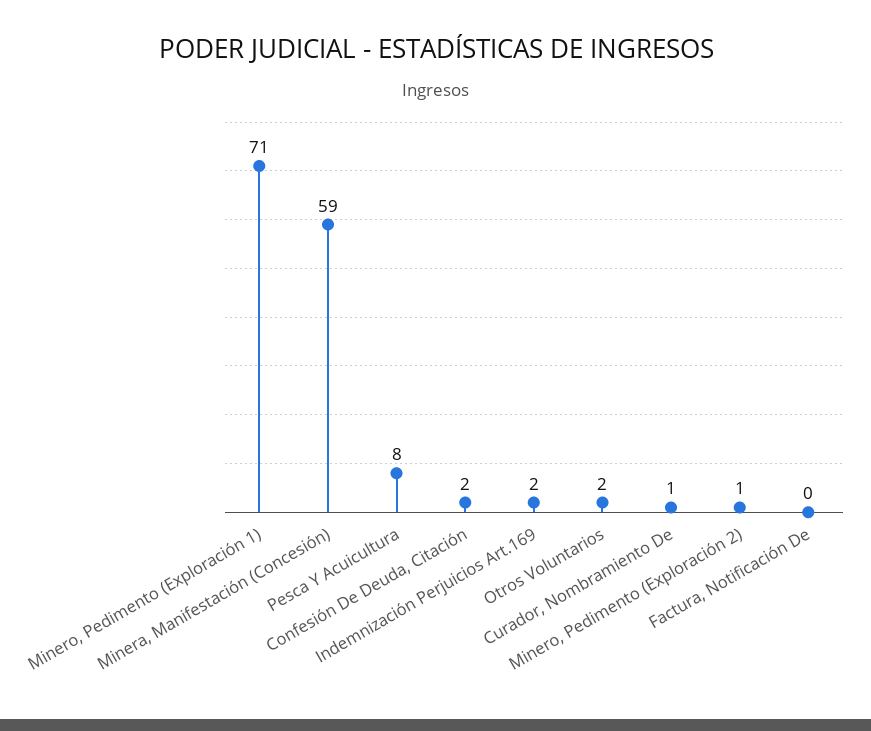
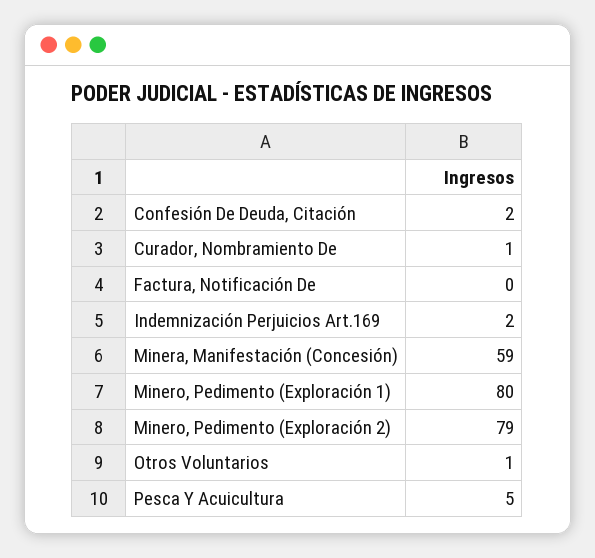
Minero, Pedimento (Exploración 1): 71 -> 80
Pesca Y Acuicultura: 8 -> 5
Otros Voluntarios: 2 -> 1
Minero, Pedimento (Exploración 2): 1 -> 79

